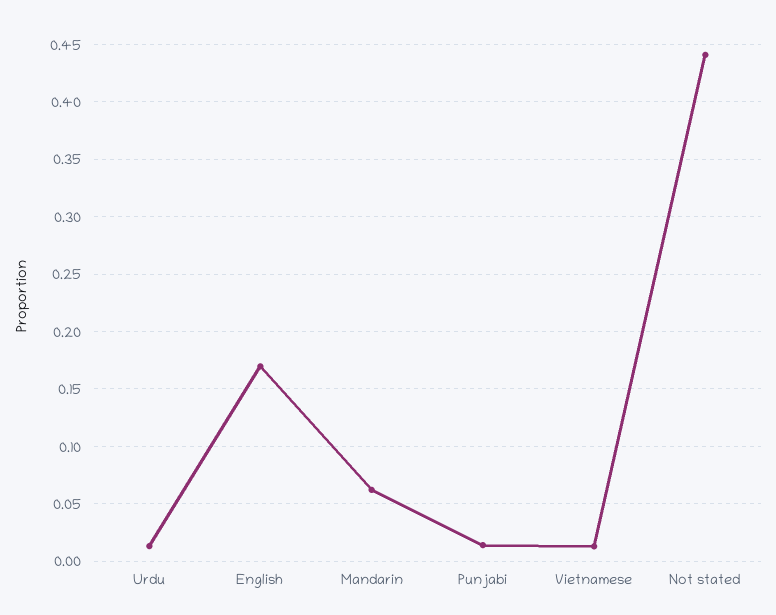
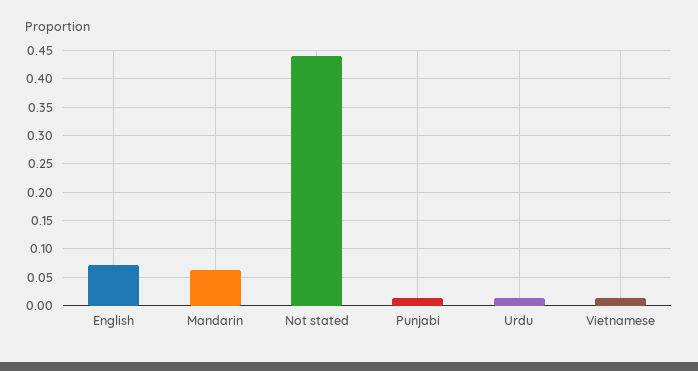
English: 0.17 -> 0.075

